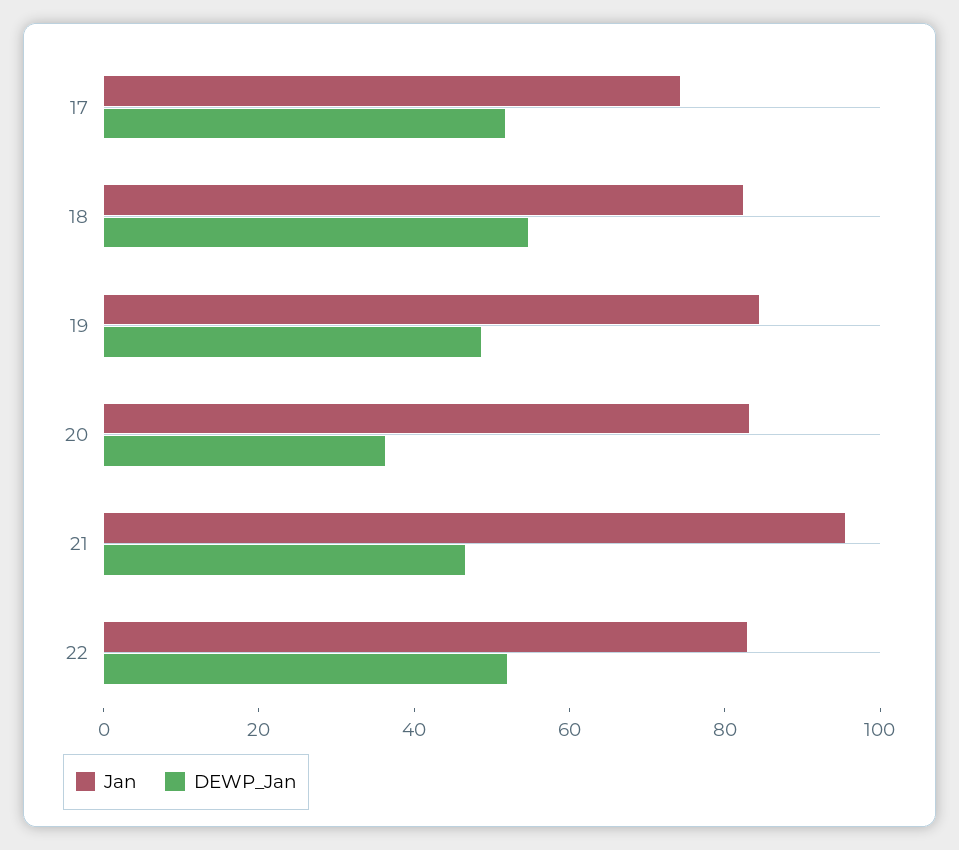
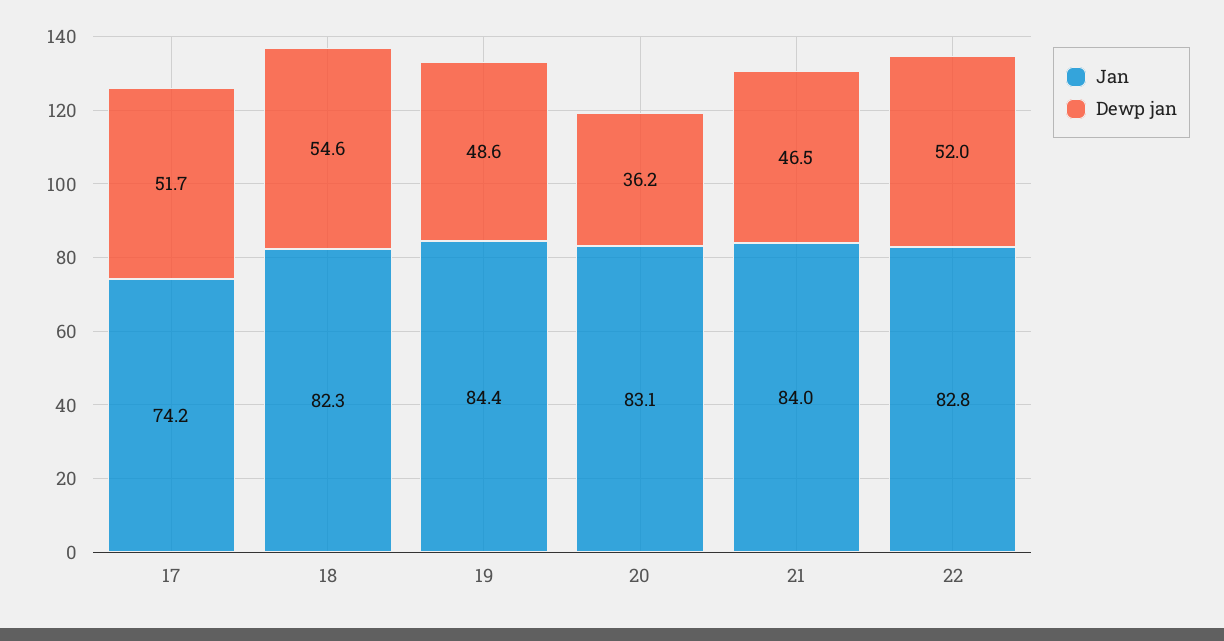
Jan, 21: 95 -> 84

